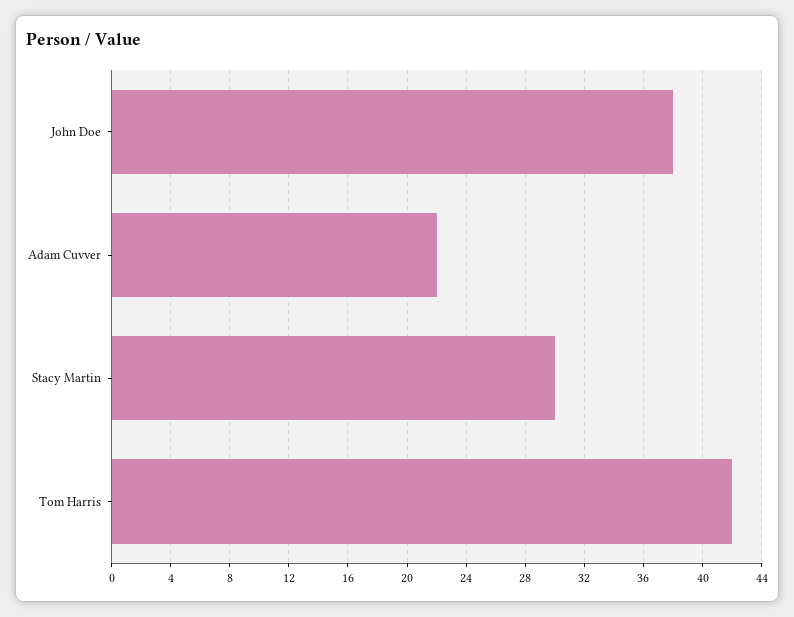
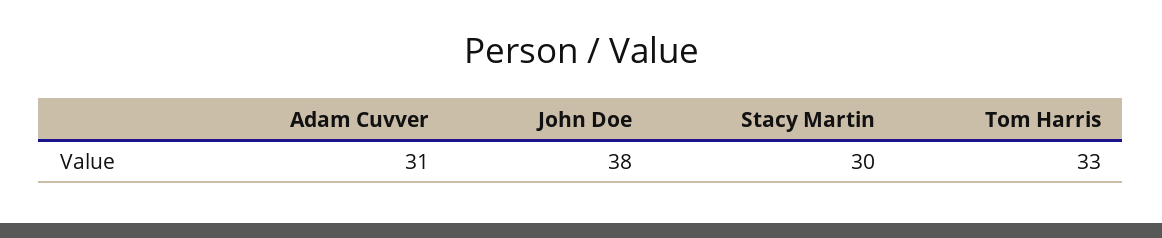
Adam Cuvver: 22 -> 31
Tom Harris: 42 -> 33

